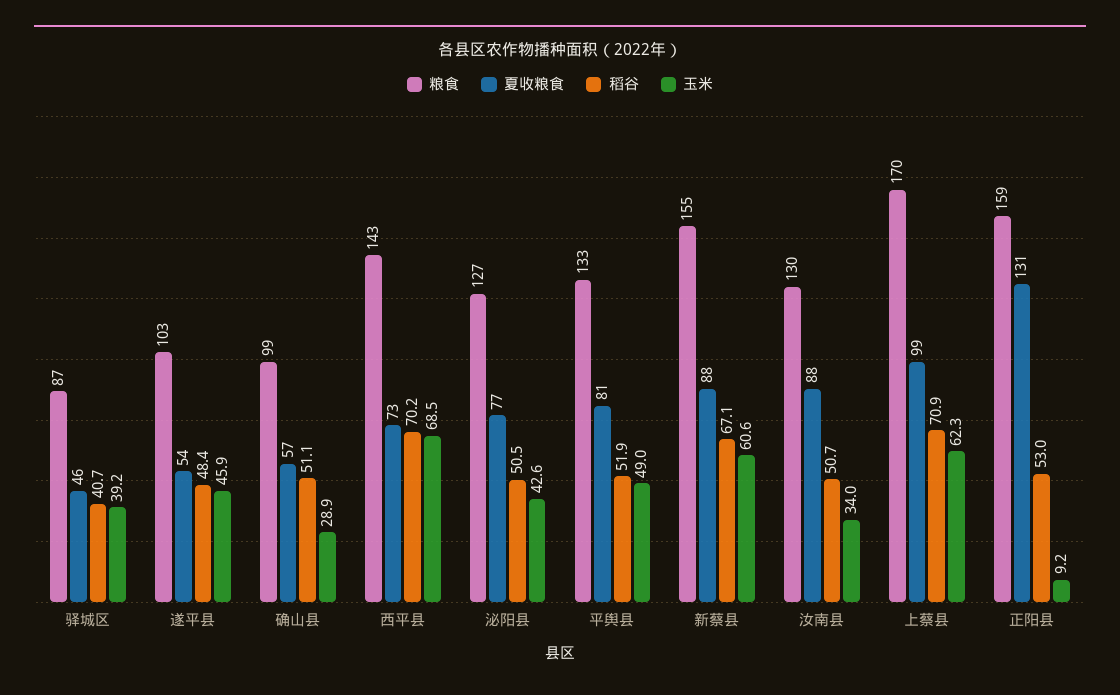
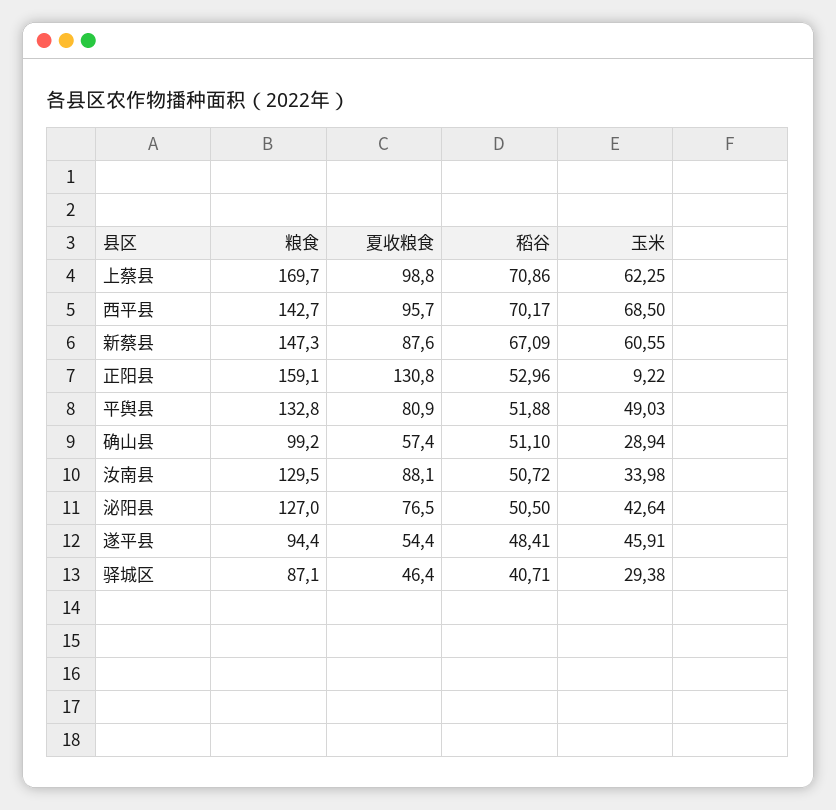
玉米, 驿城区: 39.2 -> 29.38
粮食, 遂平县: 103 -> 94.4
夏收粮食, 西平县: 73 -> 95.7
粮食, 新蔡县: 155 -> 147.3

